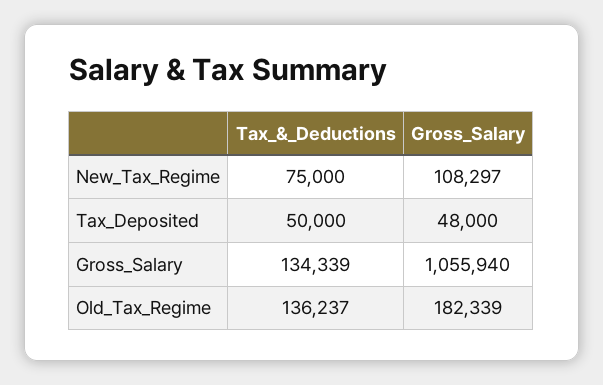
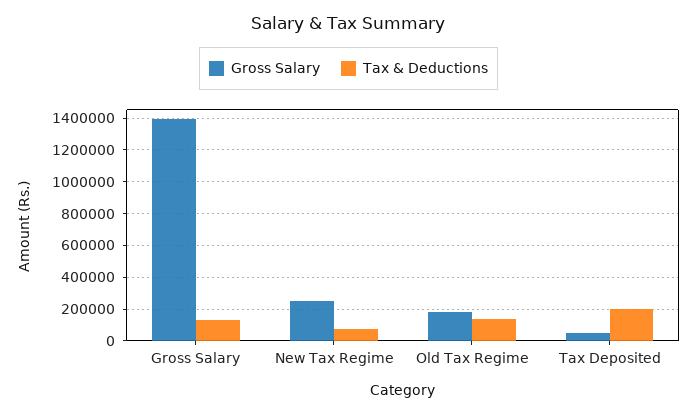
Gross_Salary, New_Tax_Regime: 108297 -> 250000
Tax_&_Deductions, Tax_Deposited: 50000 -> 200000
Gross_Salary, Gross_Salary: 1055940 -> 1400000

